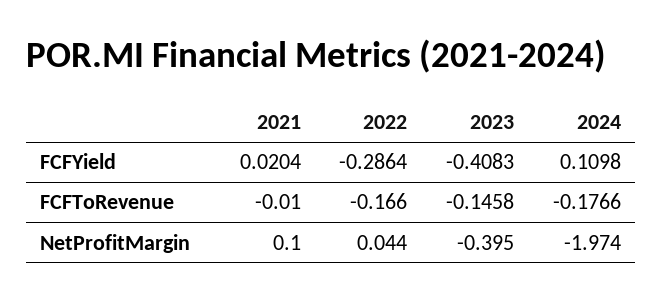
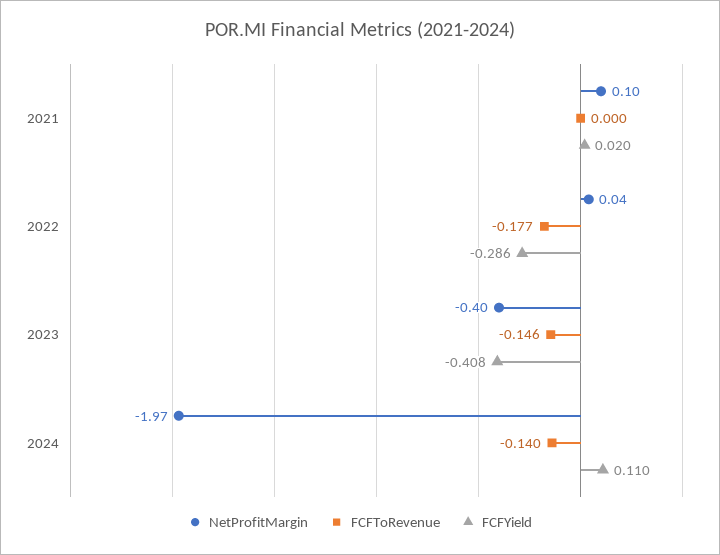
FCFToRevenue, 2021: -0.01 -> 0
FCFToRevenue, 2022: -0.166 -> -0.177
FCFToRevenue, 2024: -0.1766 -> -0.14

